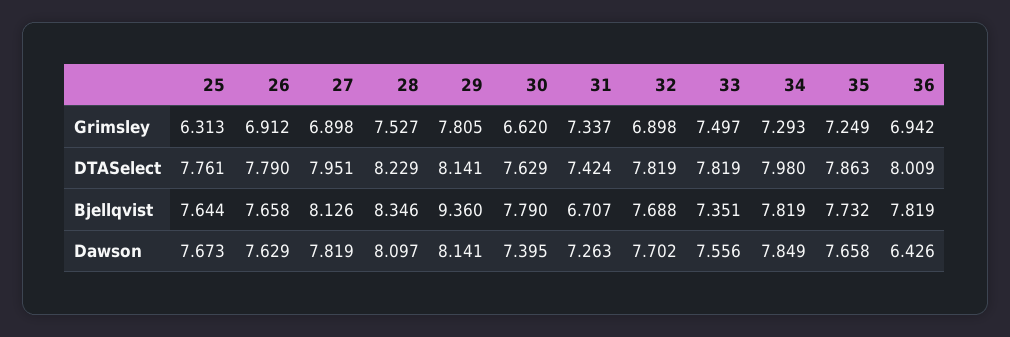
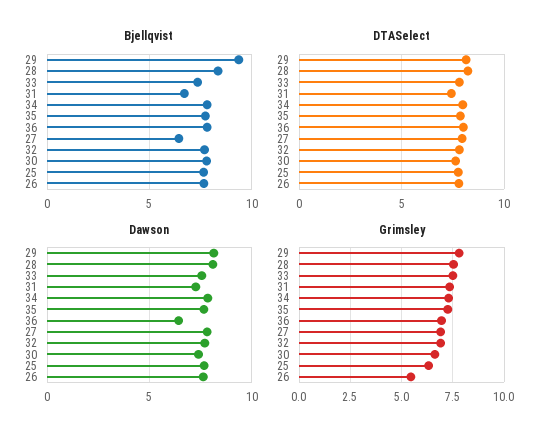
Grimsley, 26: 6.912 -> 5.5
Bjellqvist, 27: 8.126 -> 6.5

